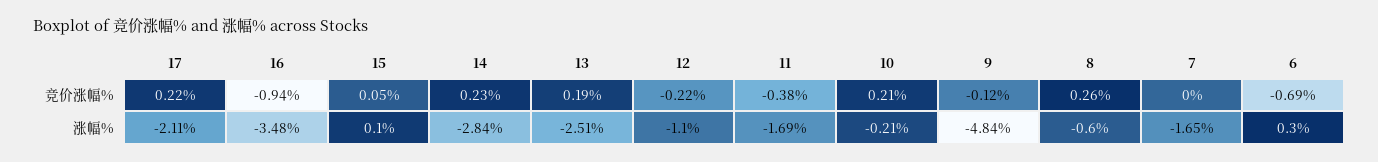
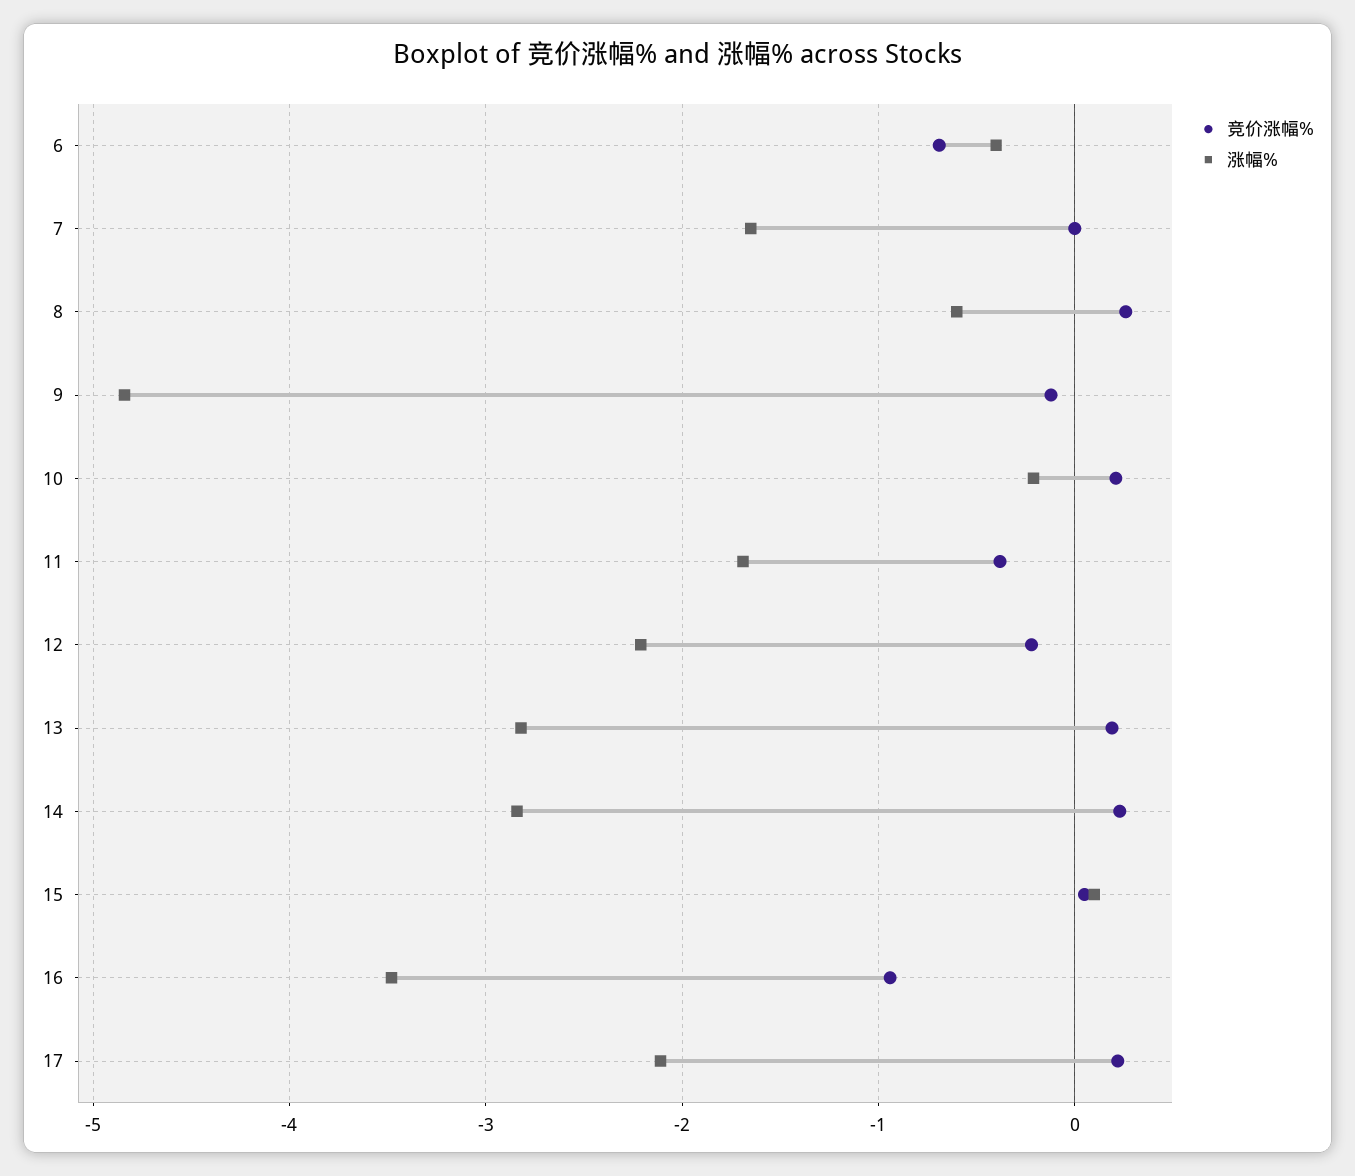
涨幅%, 13: -2.51 -> -2.8
涨幅%, 12: -1.1 -> -2.2
涨幅%, 6: 0.3 -> -0.4

